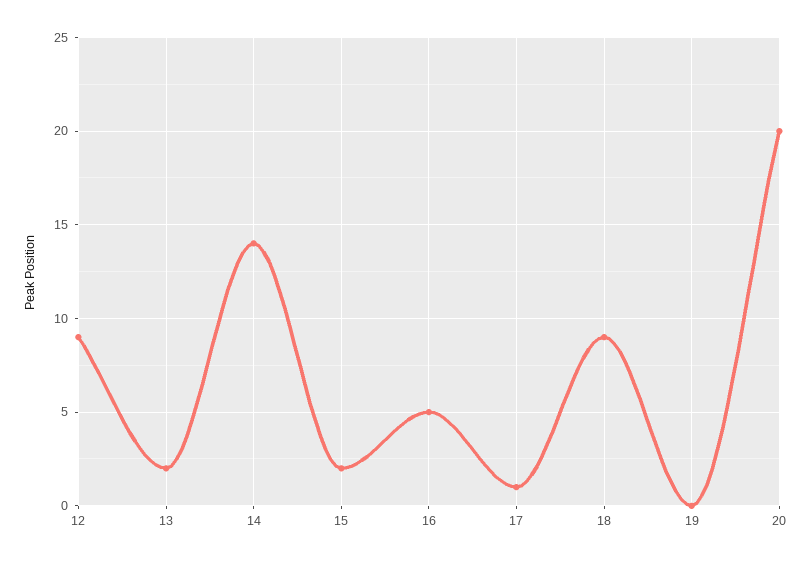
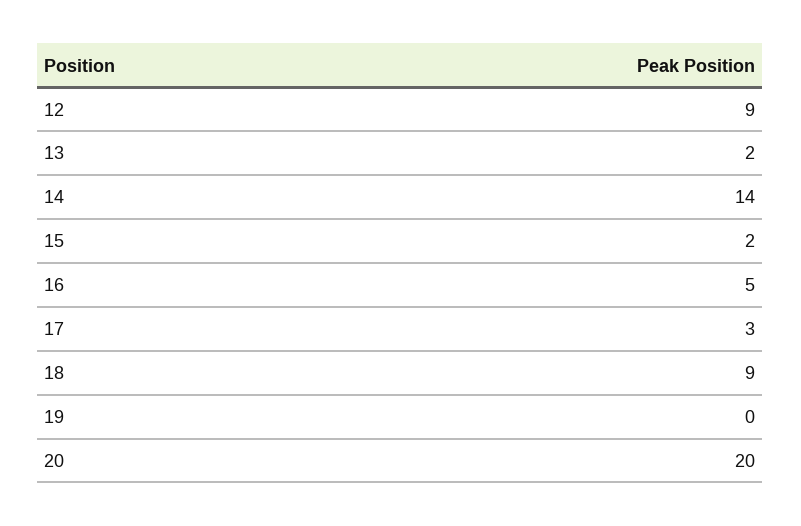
17: 1 -> 3

